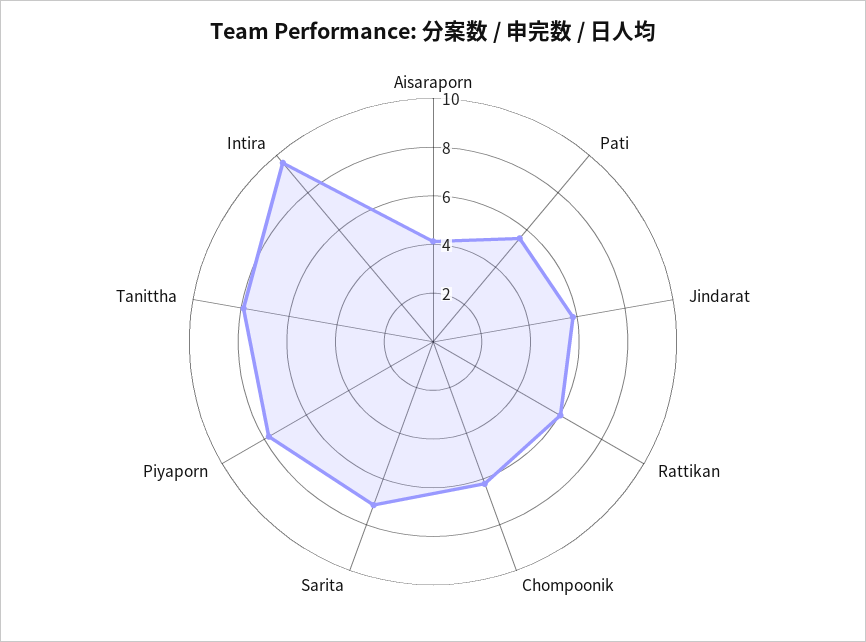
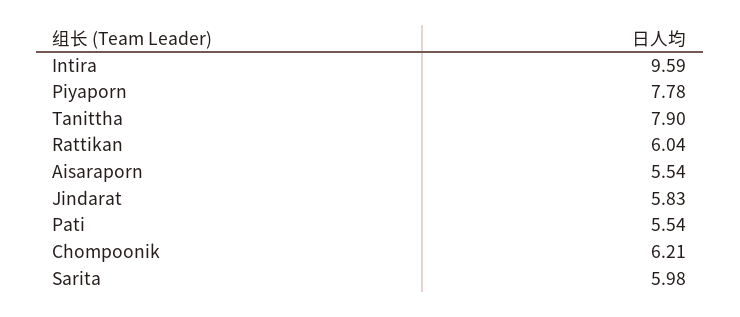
Aisaraporn: 4 -> 5.54
Sarita: 7 -> 5.98

